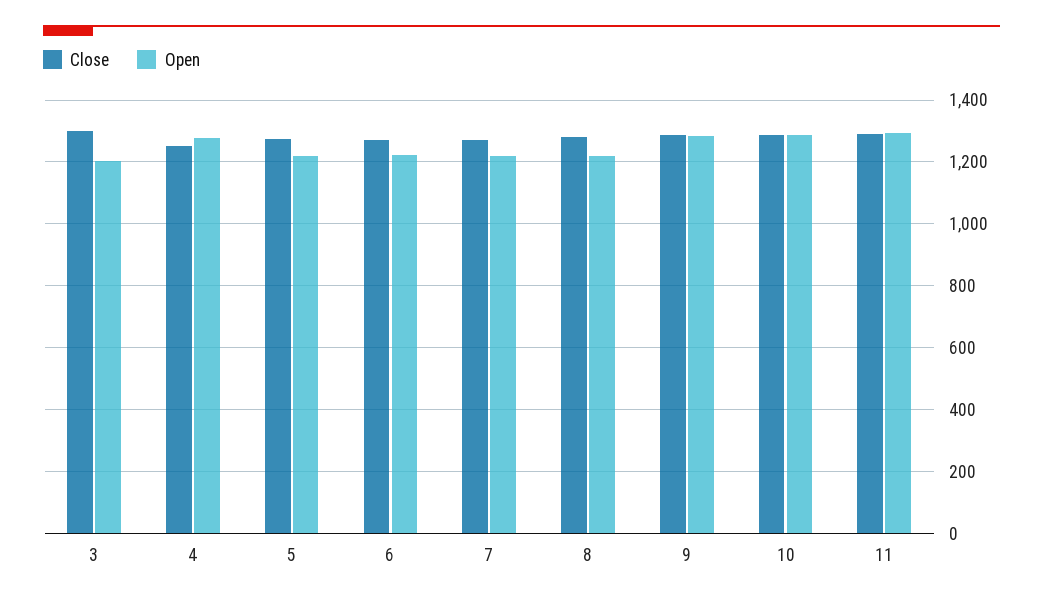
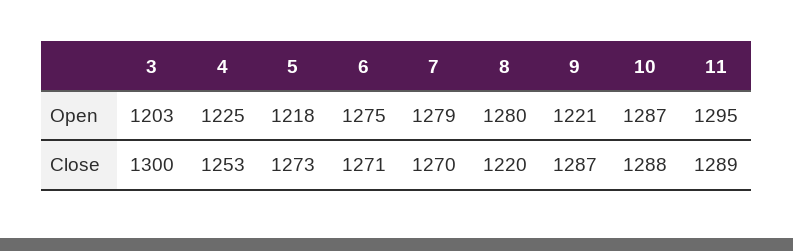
Open, 4: 1280 -> 1225
Open, 6: 1220 -> 1275
Open, 7: 1220 -> 1279
Close, 8: 1280 -> 1220
Open, 8: 1220 -> 1280
Open, 9: 1280 -> 1221

